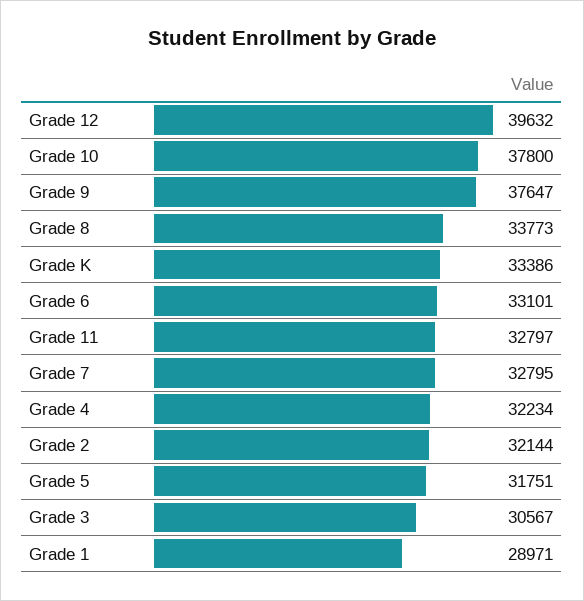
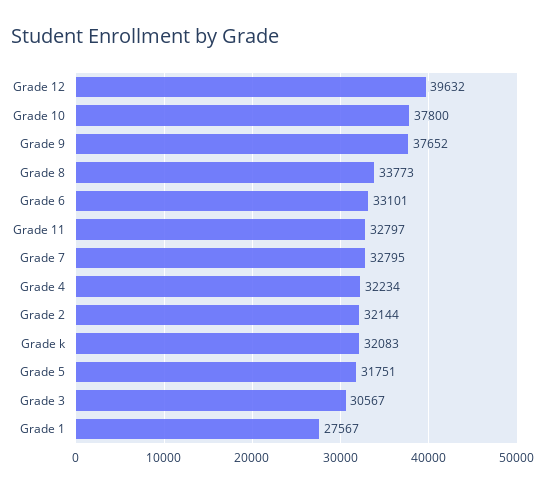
Grade 9: 37647 -> 37652
Grade K: 33386 -> 32083
Grade 1: 28971 -> 27567

